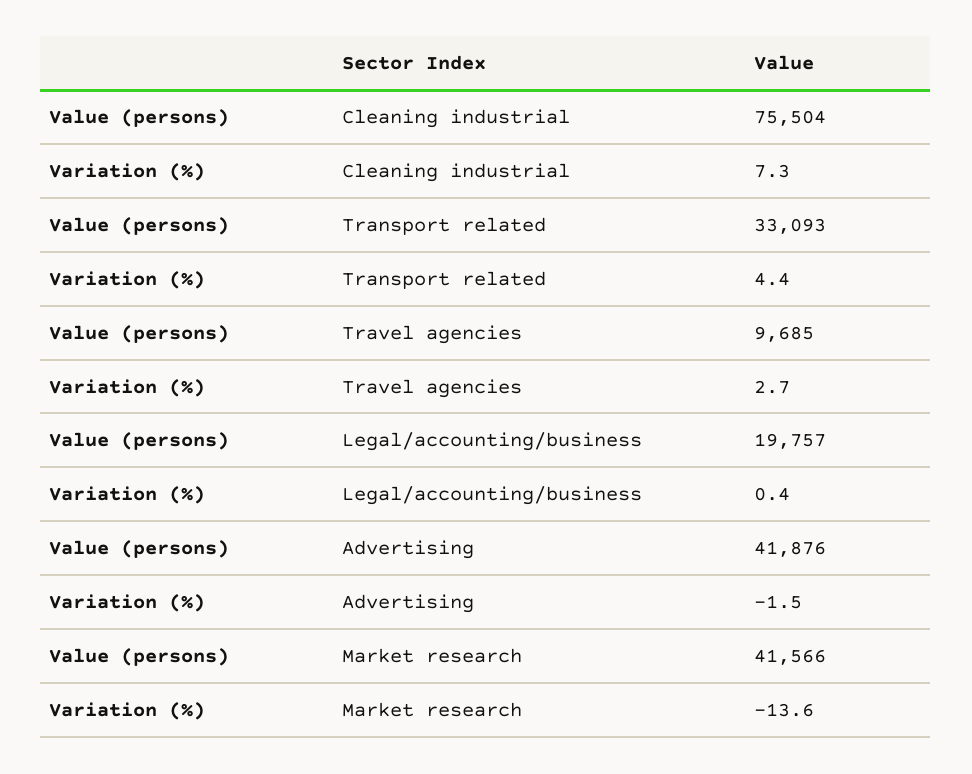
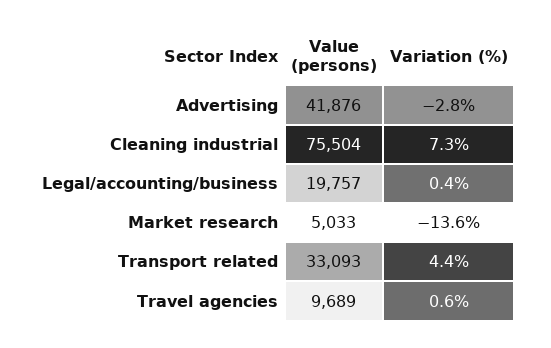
Value (persons), Travel agencies: 9685 -> 9689
Variation (%), Travel agencies: 2.7 -> 0.6
Variation (%), Advertising: -1.5 -> -2.8
Value (persons), Market research: 41566 -> 5033

